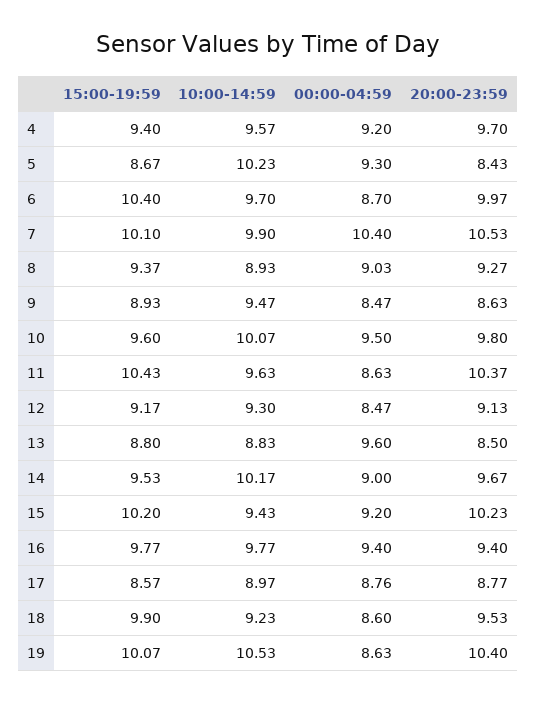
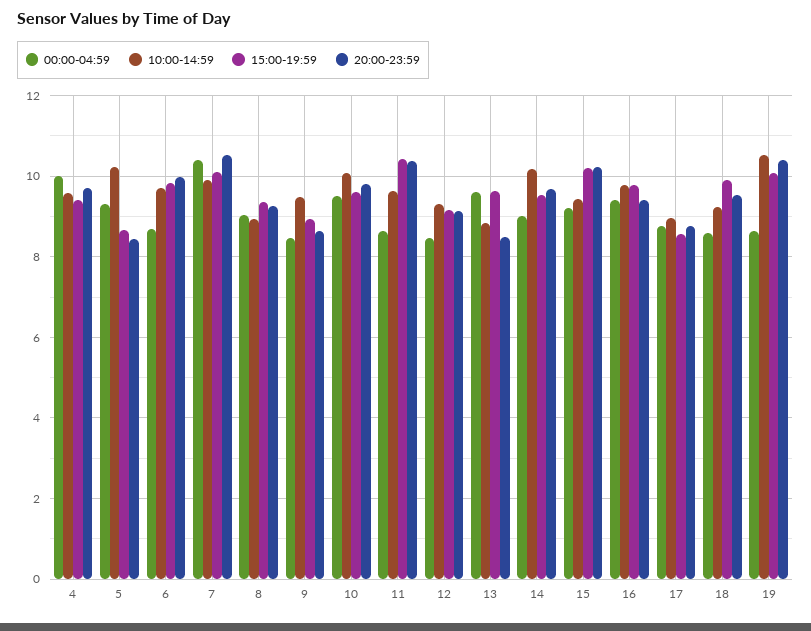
00:00-04:59, 4: 9.2 -> 10
15:00-19:59, 6: 10.4 -> 9.8
15:00-19:59, 13: 8.8 -> 9.6

